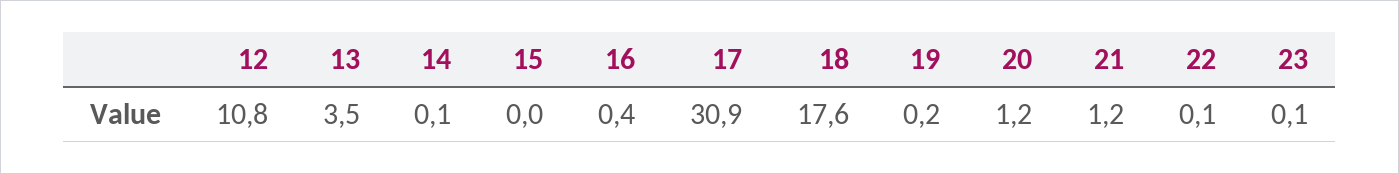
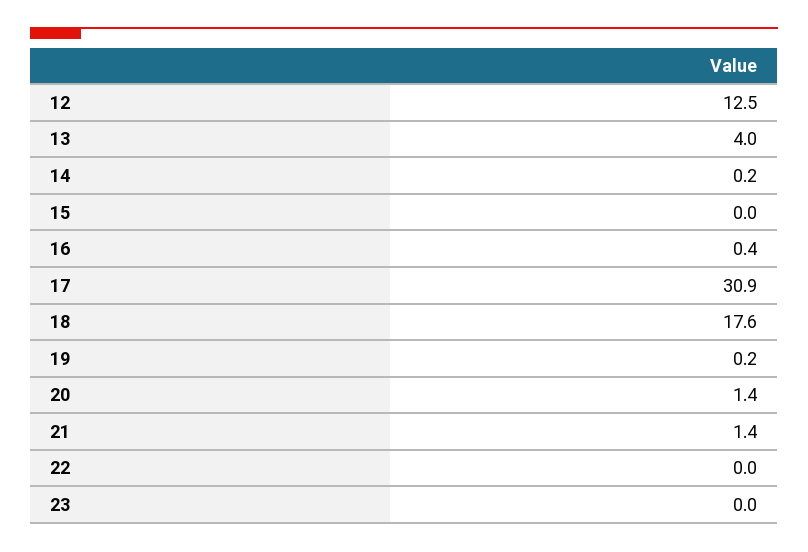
12: 10.8 -> 12.5
13: 3.5 -> 4
14: 0.1 -> 0.2
20: 1.2 -> 1.4
21: 1.2 -> 1.4
22: 0.1 -> 0
23: 0.1 -> 0

